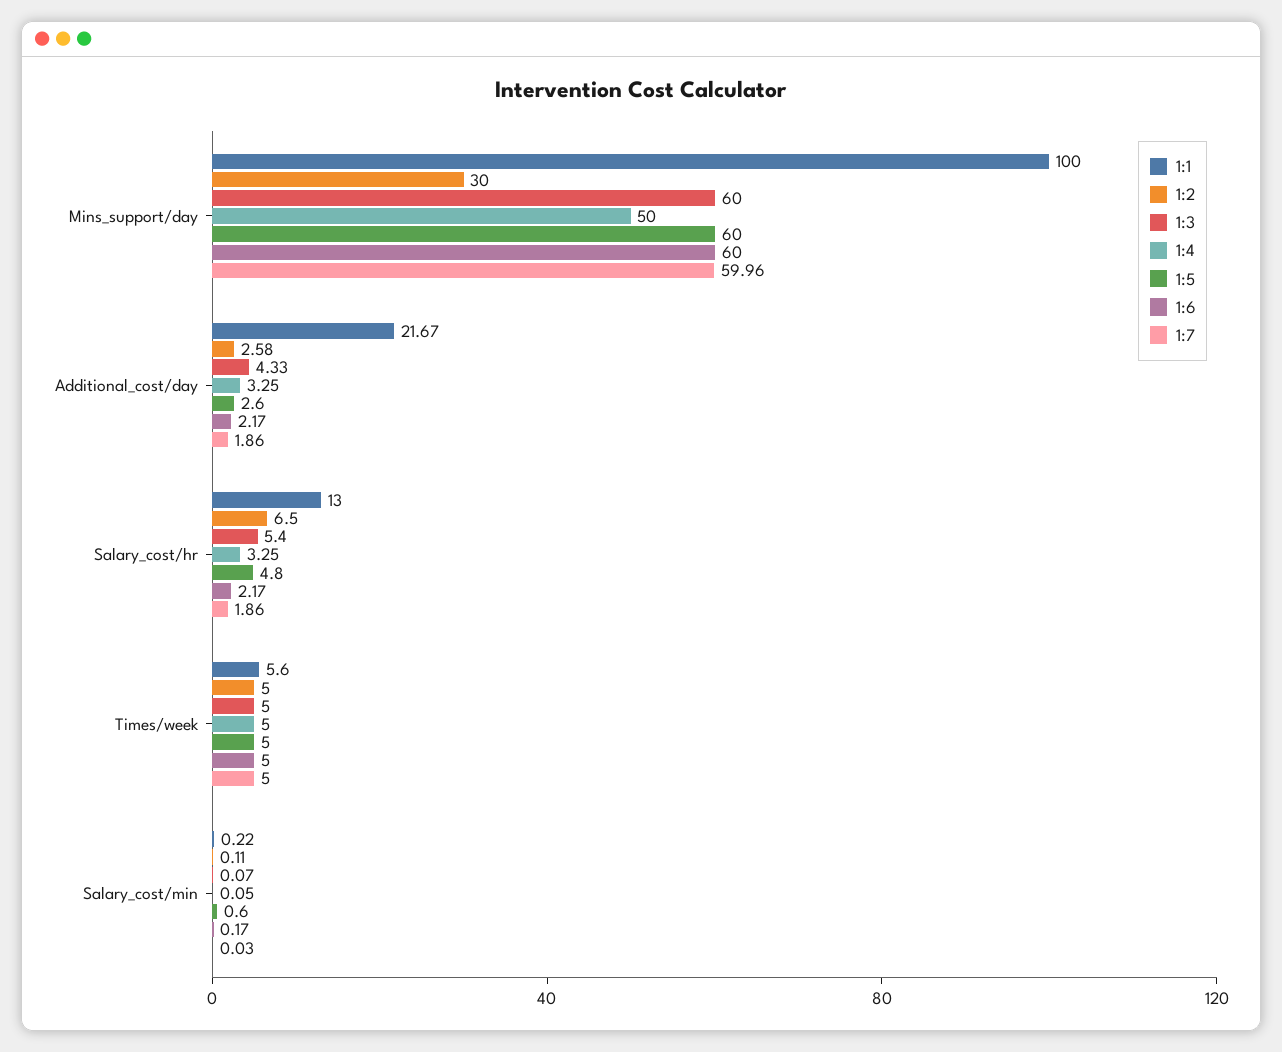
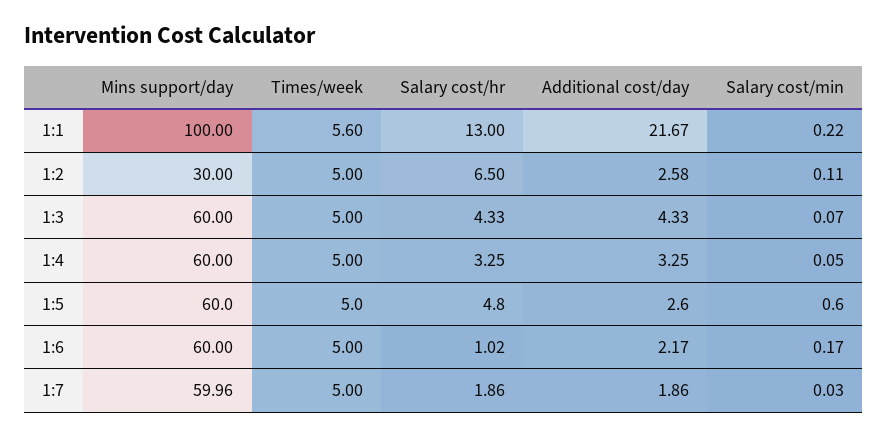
1:4, Mins_support/day: 50 -> 60
1:3, Salary_cost/hr: 5.4 -> 4.33
1:6, Salary_cost/hr: 2.17 -> 1.02

